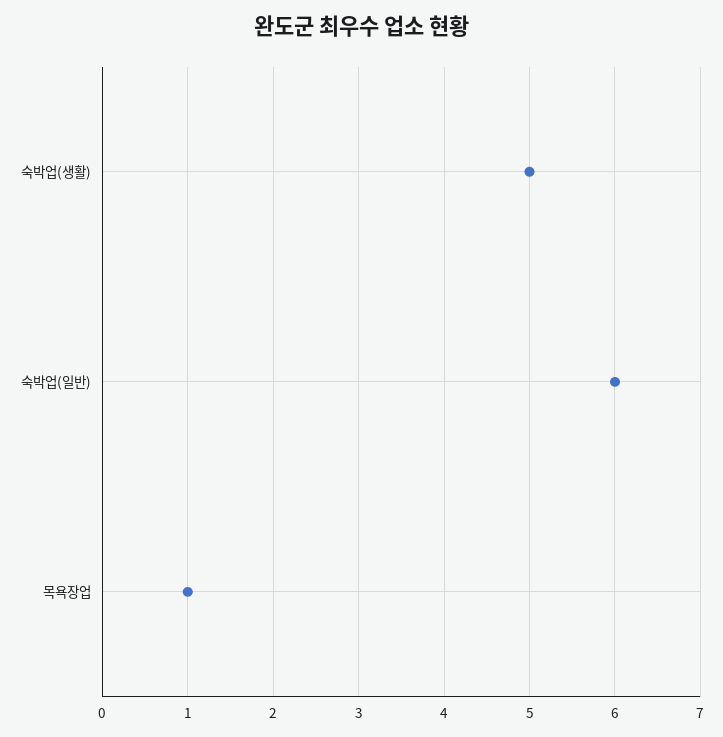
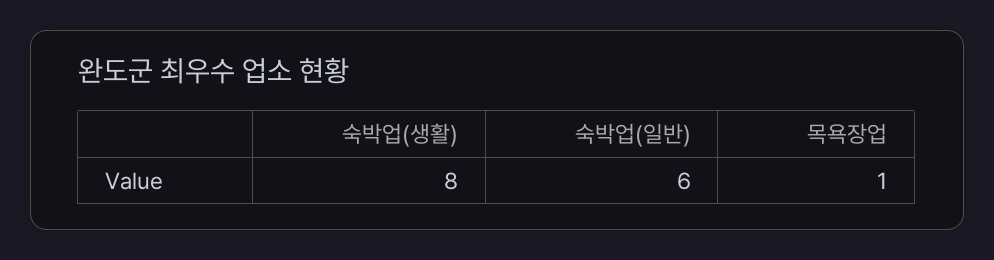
숙박업(생활): 5 -> 8

